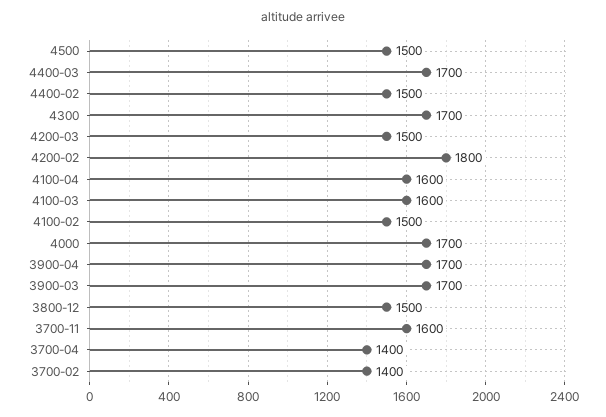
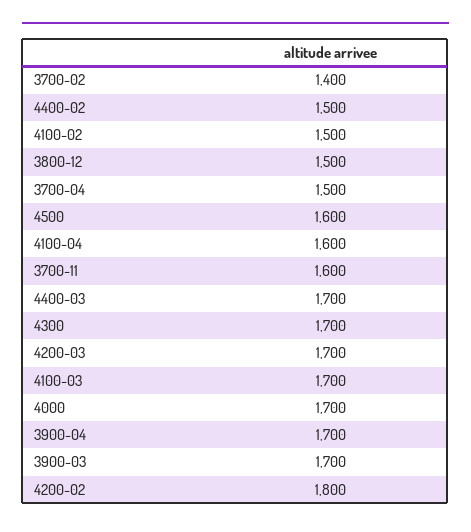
4500: 1500 -> 1600
4200-03: 1500 -> 1700
4100-03: 1600 -> 1700
3700-04: 1400 -> 1500

